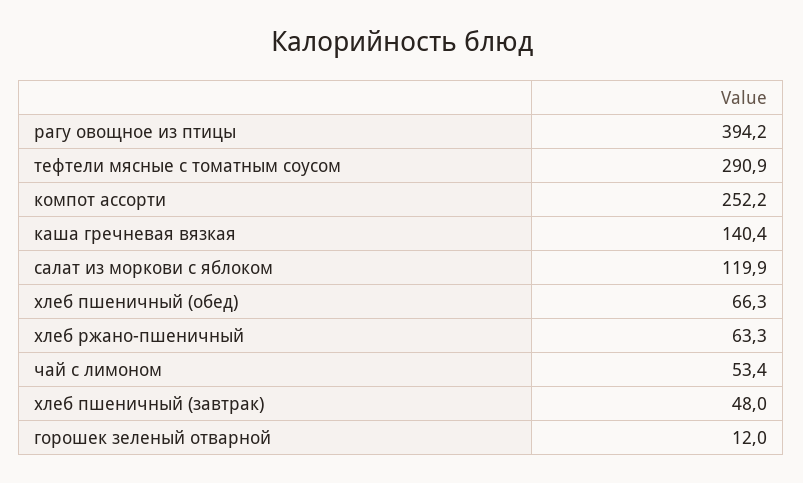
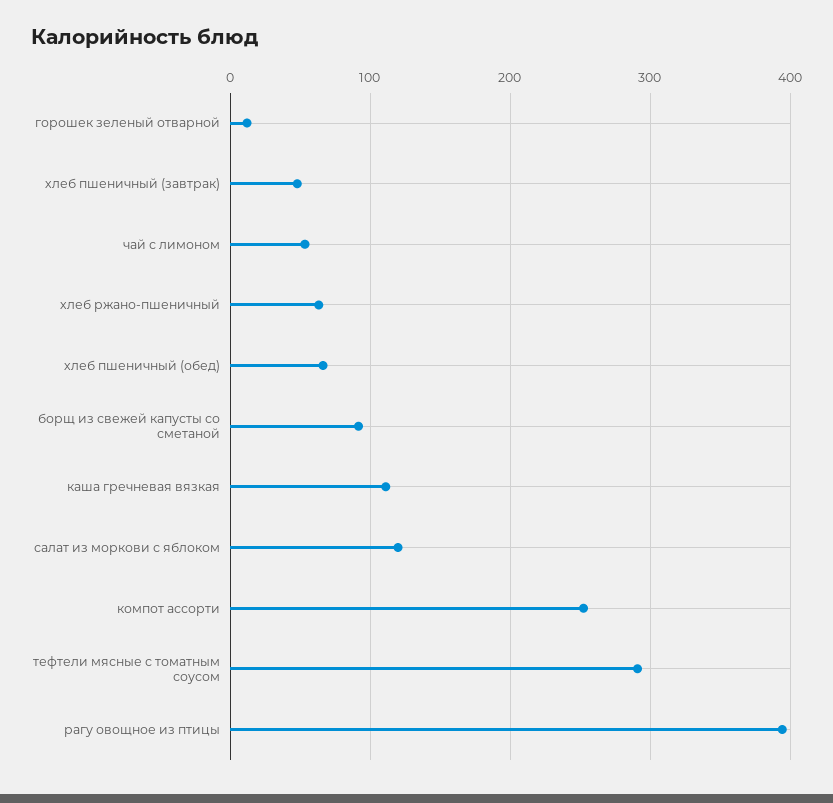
каша гречневая вязкая: 140.4 -> 110
борщ из свежей капусты со сметаной: none -> 90

